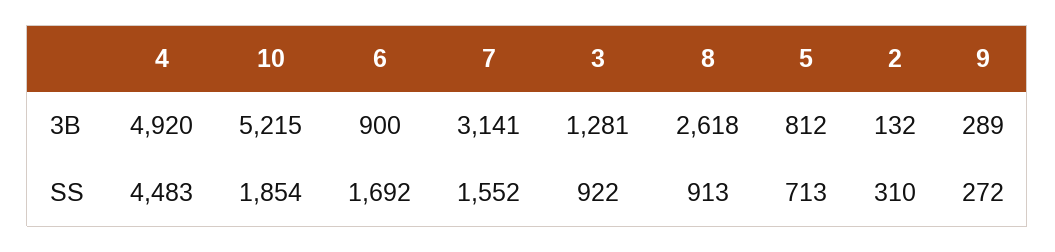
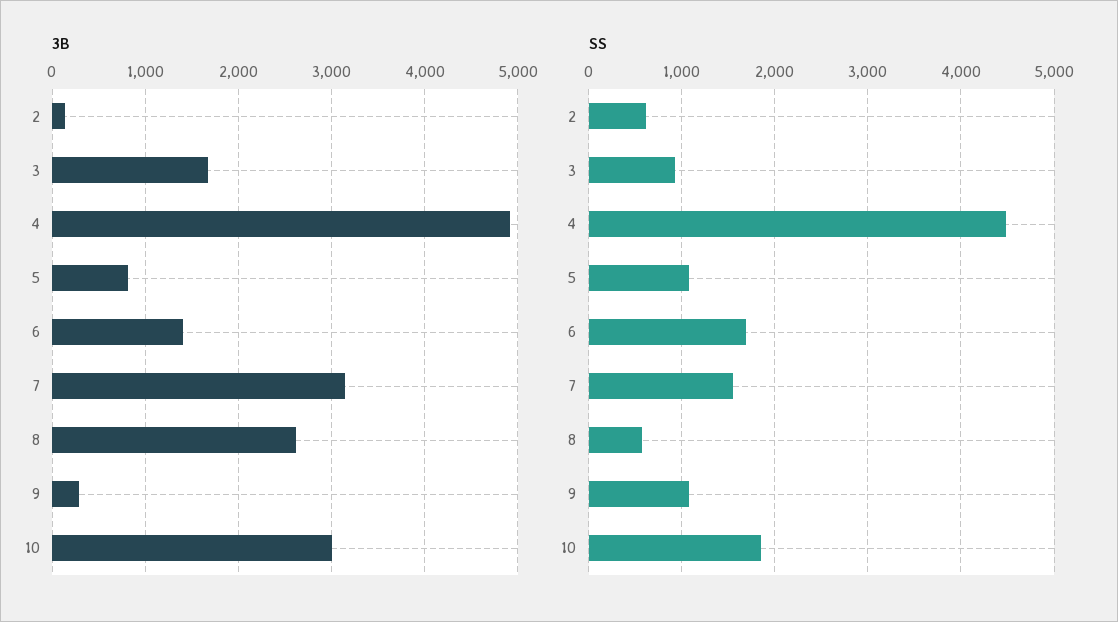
3B, 10: 5215 -> 3000
3B, 6: 900 -> 1400
3B, 3: 1281 -> 1700
SS, 8: 913 -> 600
SS, 5: 713 -> 1100
SS, 2: 310 -> 600
SS, 9: 272 -> 1100

